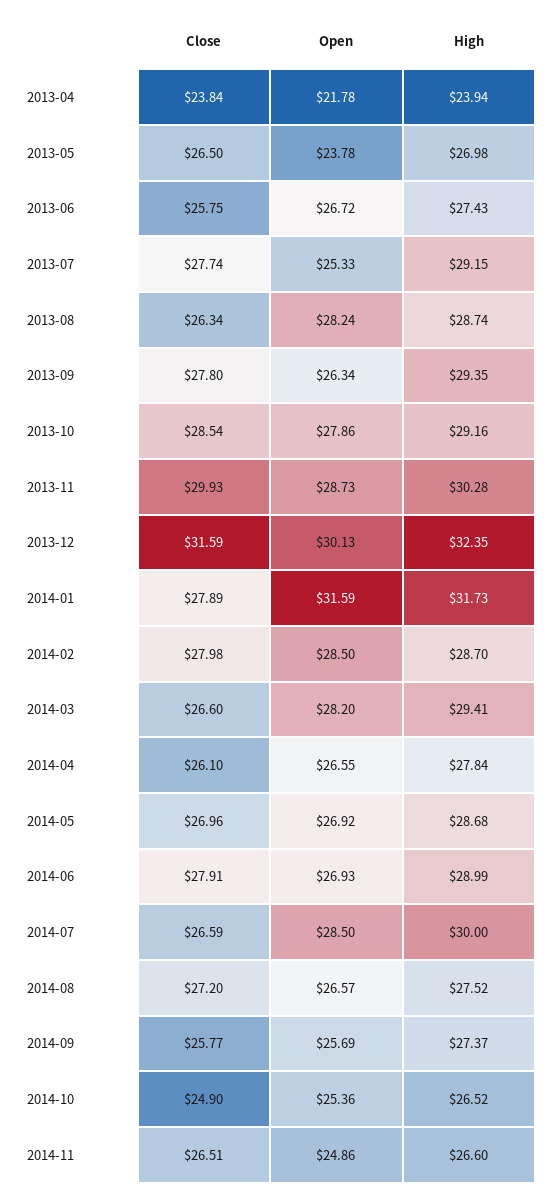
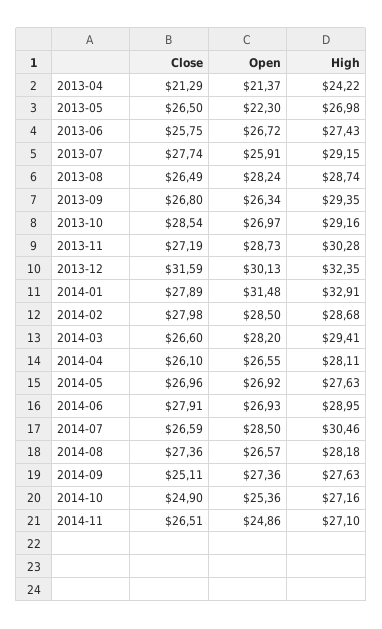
Close, 2013-04: 23.84 -> 21.29
Open, 2013-04: 21.78 -> 21.37
High, 2013-04: 23.94 -> 24.22
Open, 2013-05: 23.78 -> 22.3
Open, 2013-07: 25.33 -> 25.91
Close, 2013-08: 26.34 -> 26.49
Close, 2013-09: 27.8 -> 26.8
Open, 2013-10: 27.86 -> 26.97
Close, 2013-11: 29.93 -> 27.19
Open, 2014-01: 31.59 -> 31.48
High, 2014-01: 31.73 -> 32.91
High, 2014-02: 28.7 -> 28.68
High, 2014-04: 27.84 -> 28.11
High, 2014-05: 28.68 -> 27.63
High, 2014-06: 28.99 -> 28.95
High, 2014-07: 30 -> 30.46
Close, 2014-08: 27.2 -> 27.36
High, 2014-08: 27.52 -> 28.18
Close, 2014-09: 25.77 -> 25.11
Open, 2014-09: 25.69 -> 27.36
High, 2014-09: 27.37 -> 27.63
High, 2014-10: 26.52 -> 27.16
High, 2014-11: 26.6 -> 27.1

